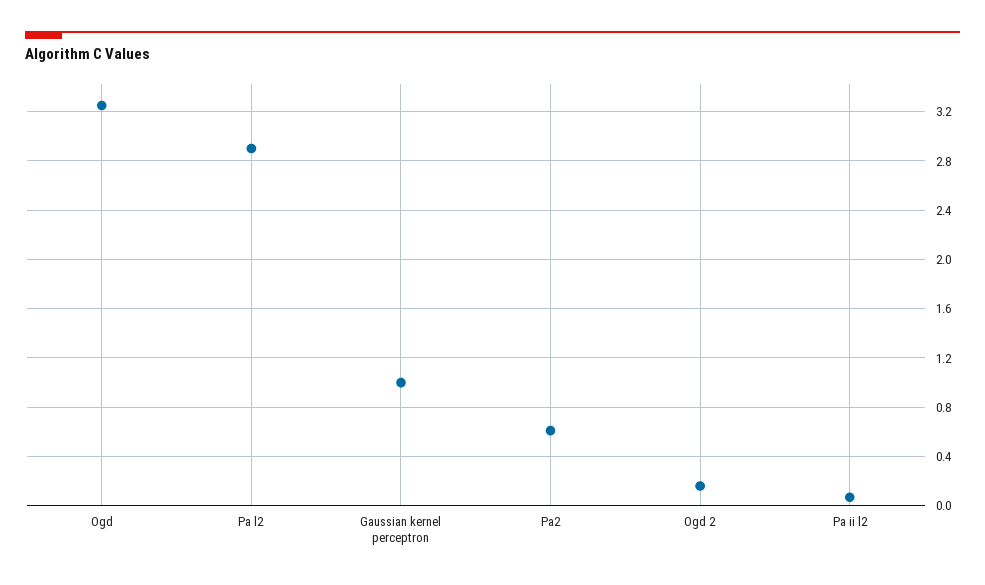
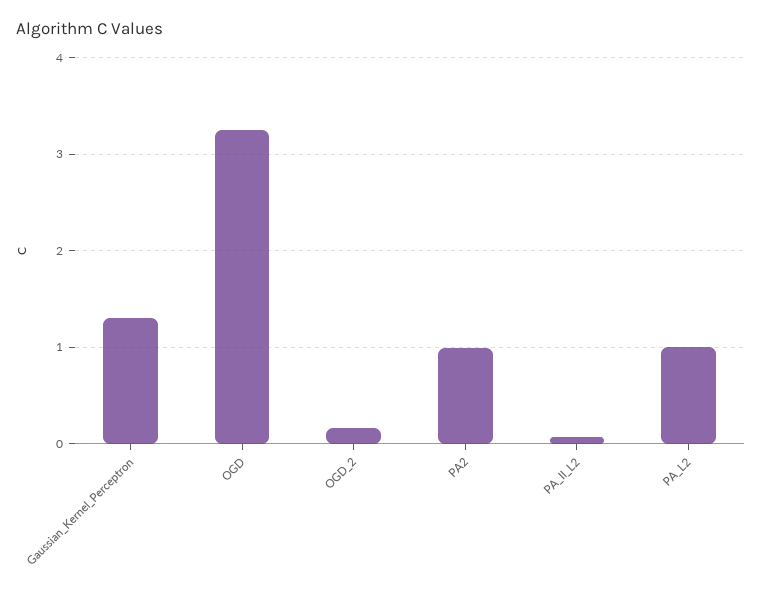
Pa l2: 2.9 -> 1
Gaussian kernel perceptron: 1 -> 1.3
Pa2: 0.6 -> 1

